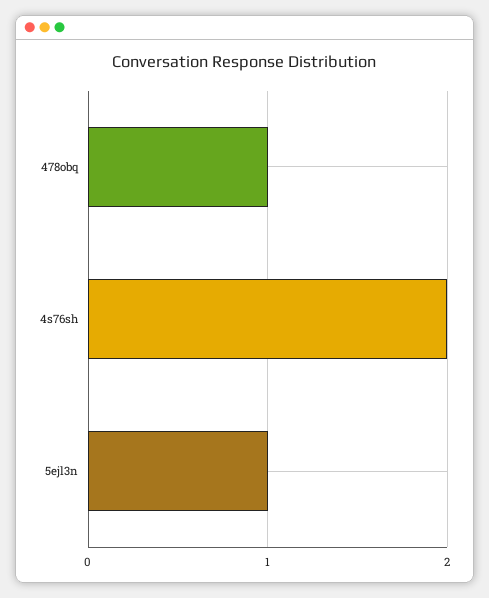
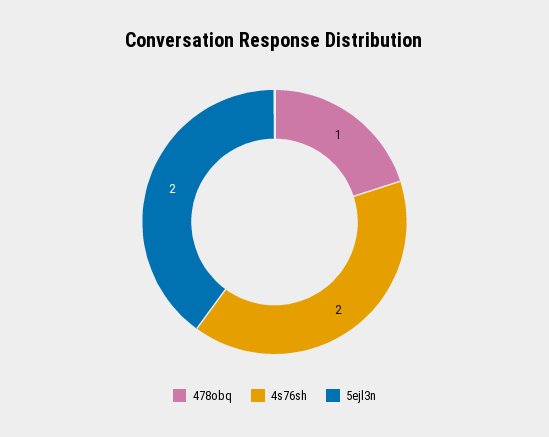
5ejl3n: 1 -> 2

